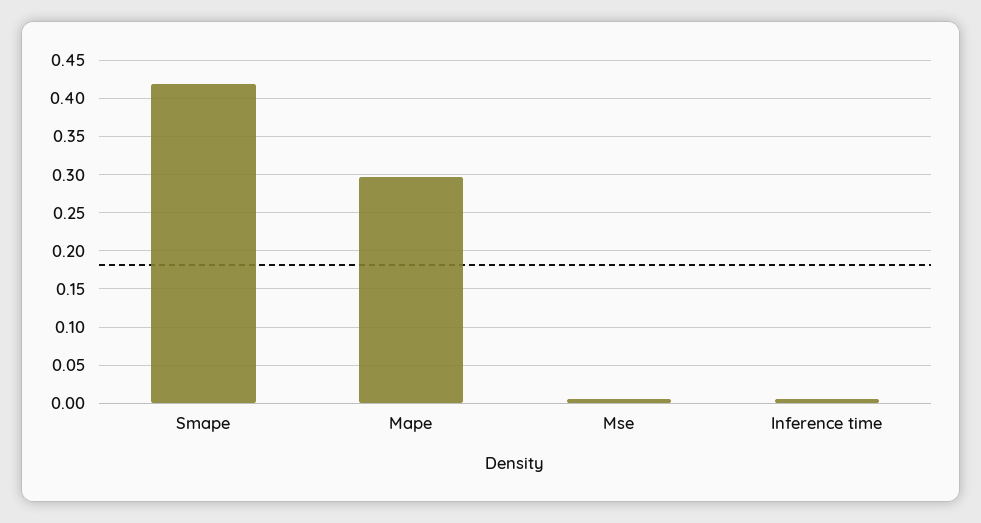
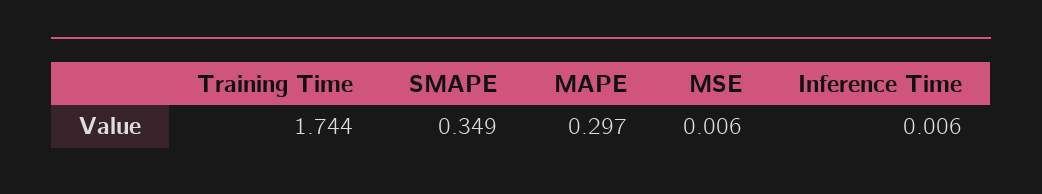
Smape: 0.42 -> 0.349
Training Time: none -> 1.744

